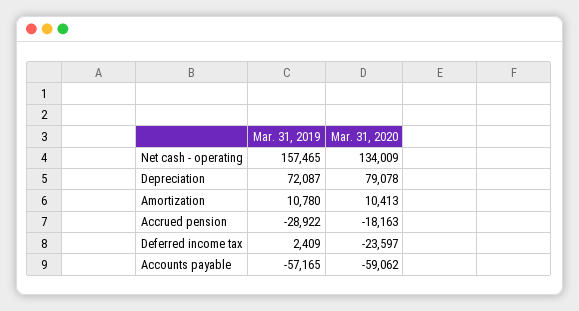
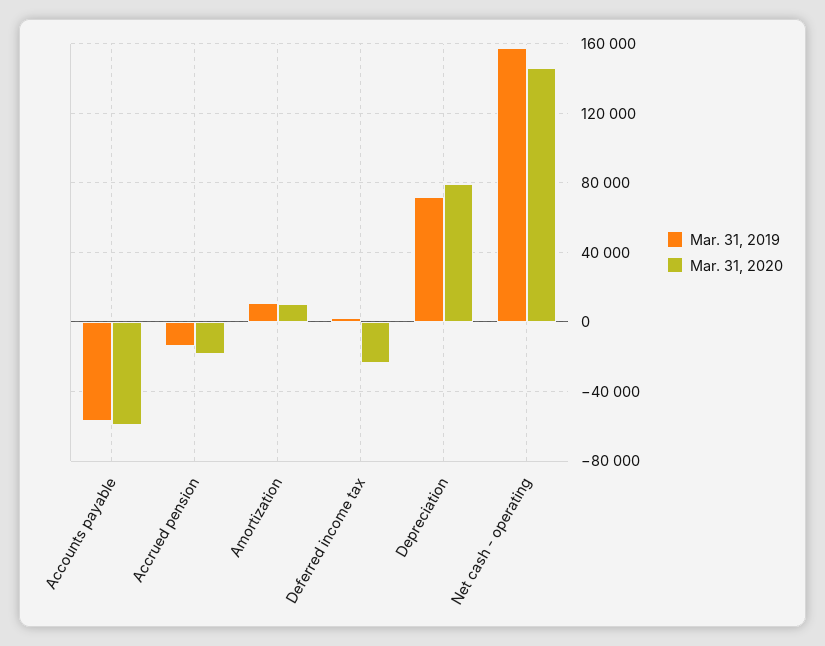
Mar. 31, 2020, Net cash - operating: 134009 -> 145000
Mar. 31, 2019, Accrued pension: -28922 -> -15000

